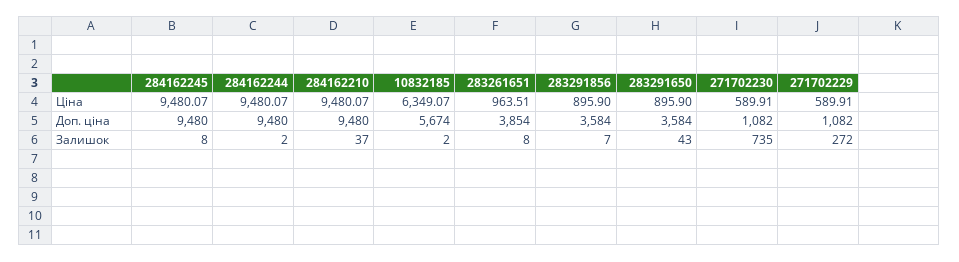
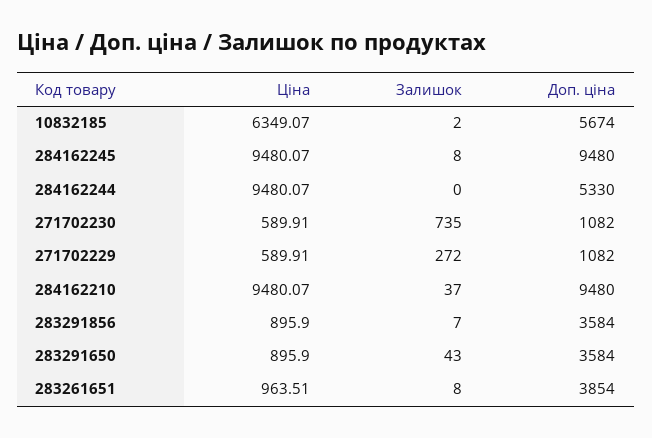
284162244, Доп. ціна: 9480 -> 5330
284162244, Залишок: 2 -> 0

